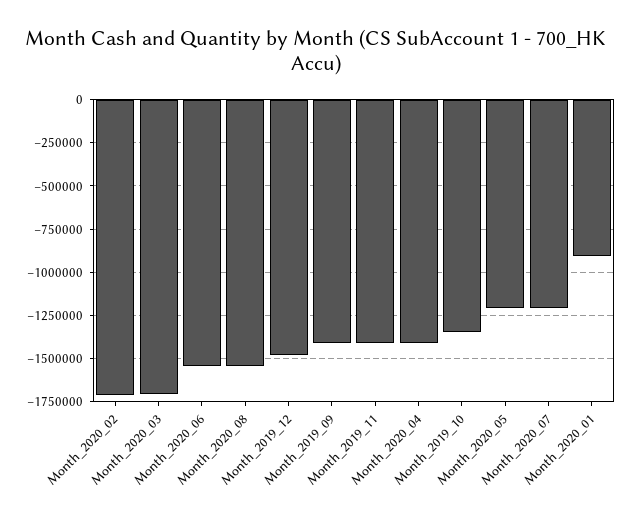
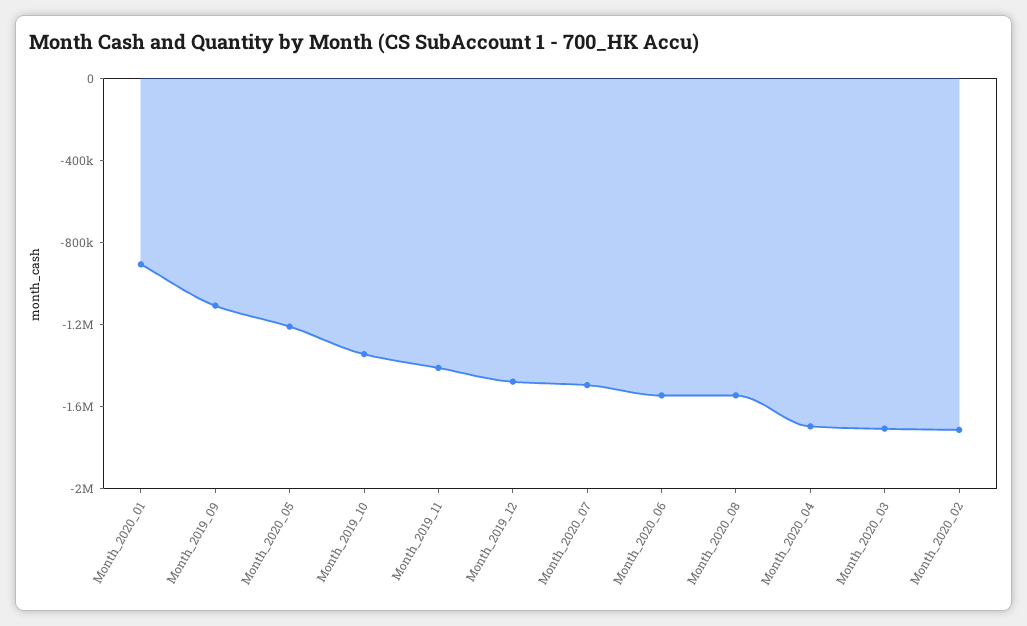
Month_2019_09: -1400000 -> -1100000
Month_2020_04: -1400000 -> -1700000
Month_2020_07: -1200000 -> -1500000

